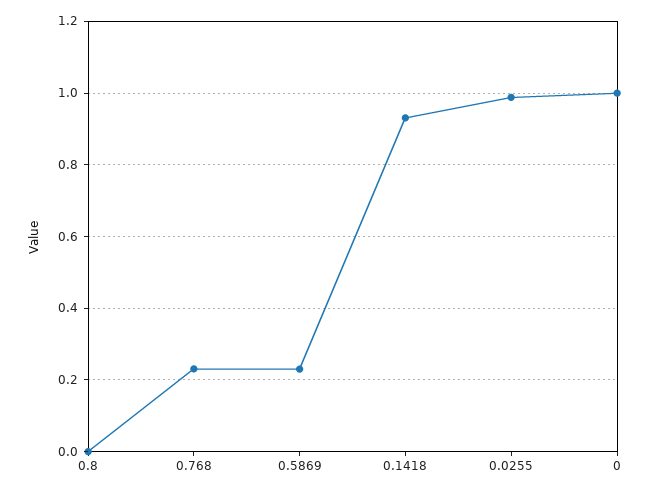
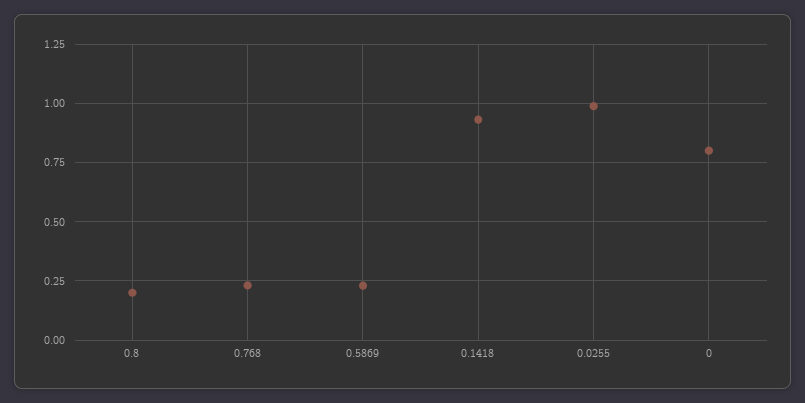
0.8: 0 -> 0.2
0: 1 -> 0.8

